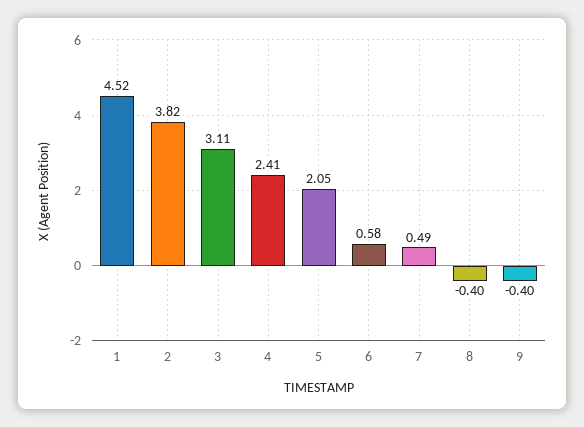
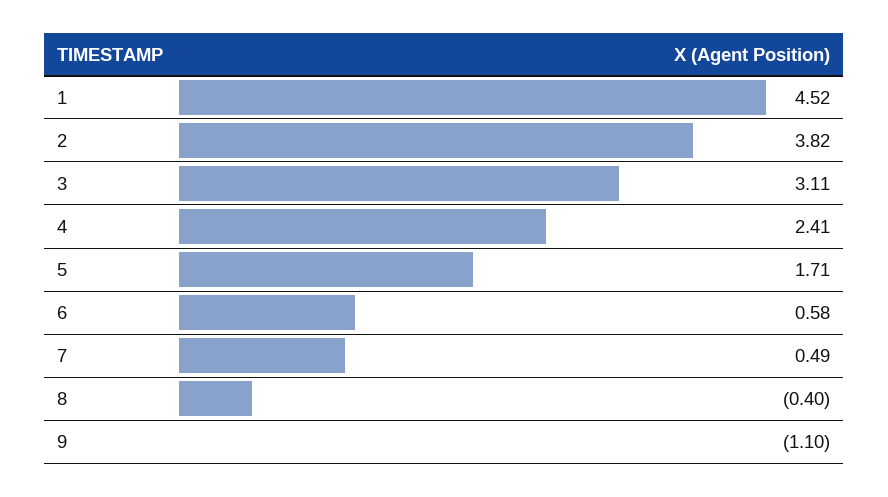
5: 2.05 -> 1.71
9: -0.4 -> -1.1

